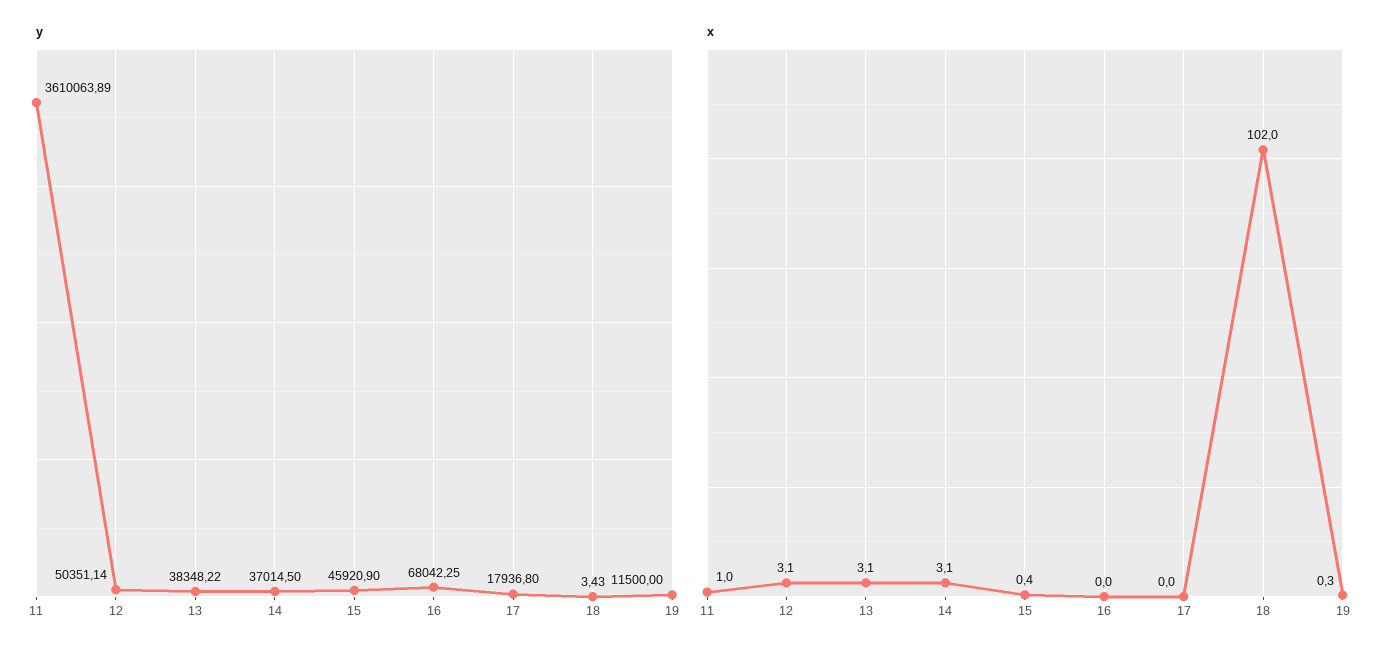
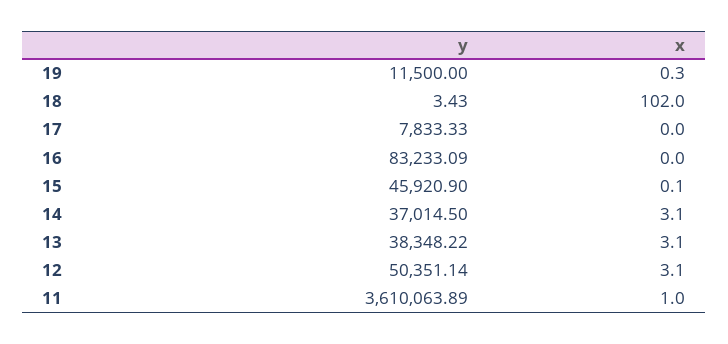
y, 16: 68042.25 -> 83233.09
y, 17: 17936.8 -> 7833.33
x, 15: 0.4 -> 0.1

